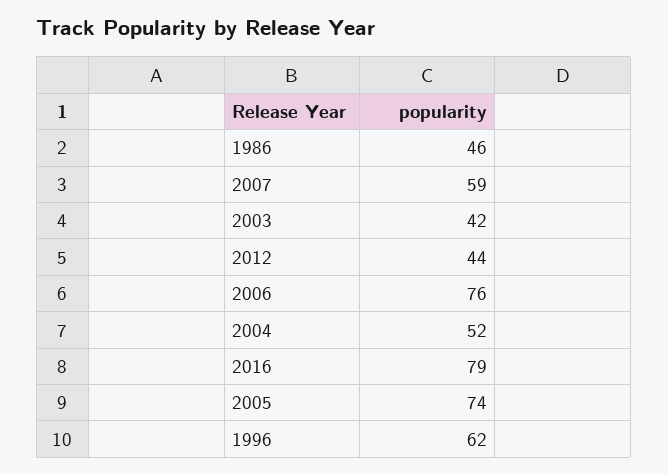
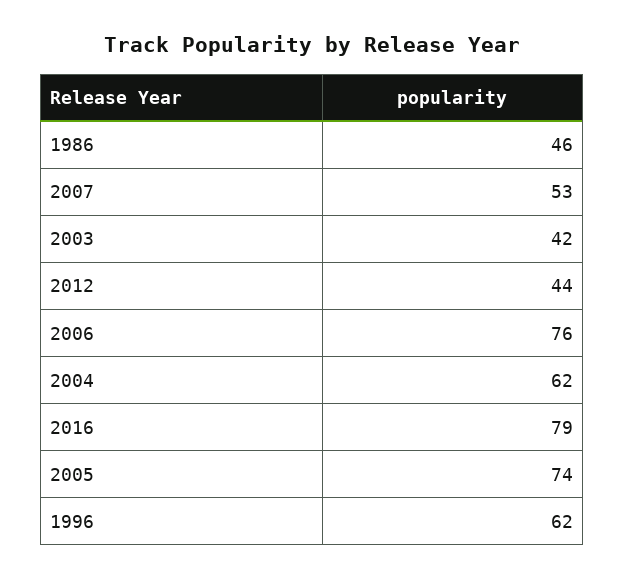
2007: 59 -> 53
2004: 52 -> 62

